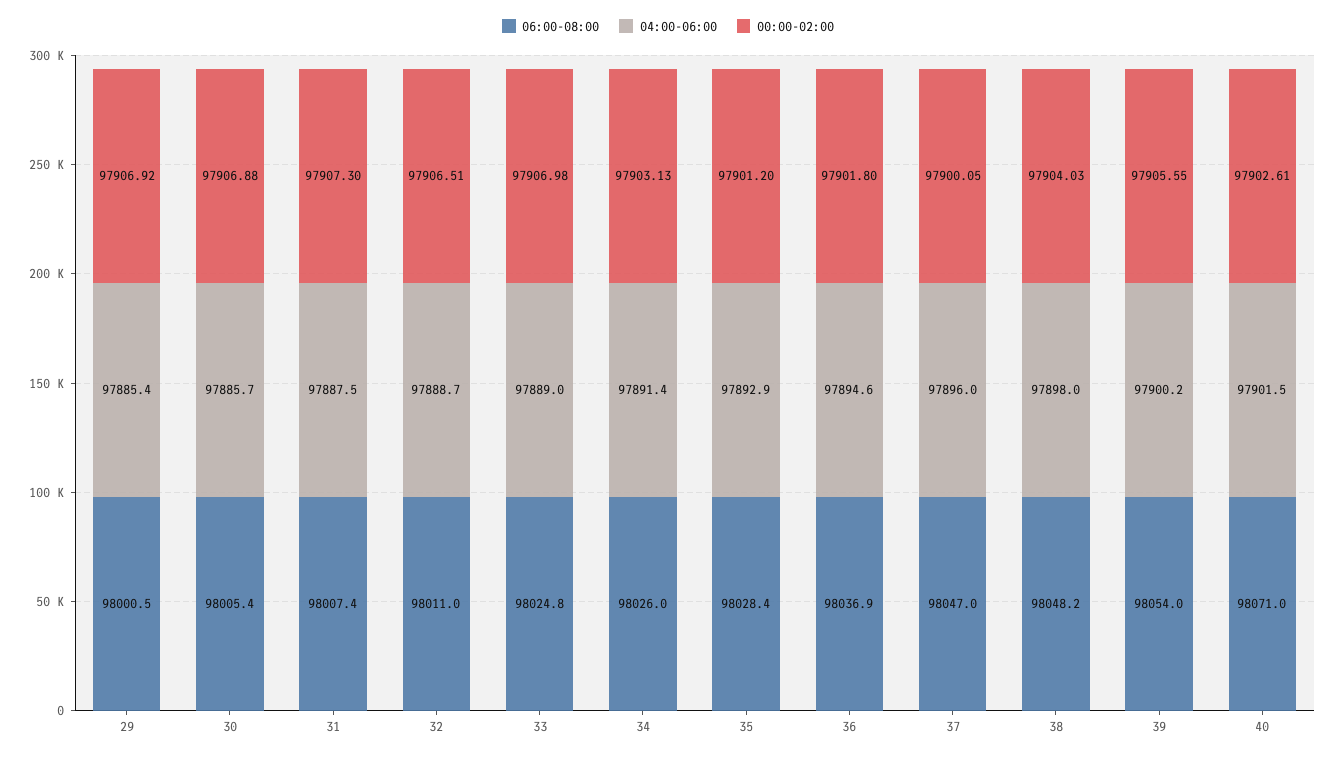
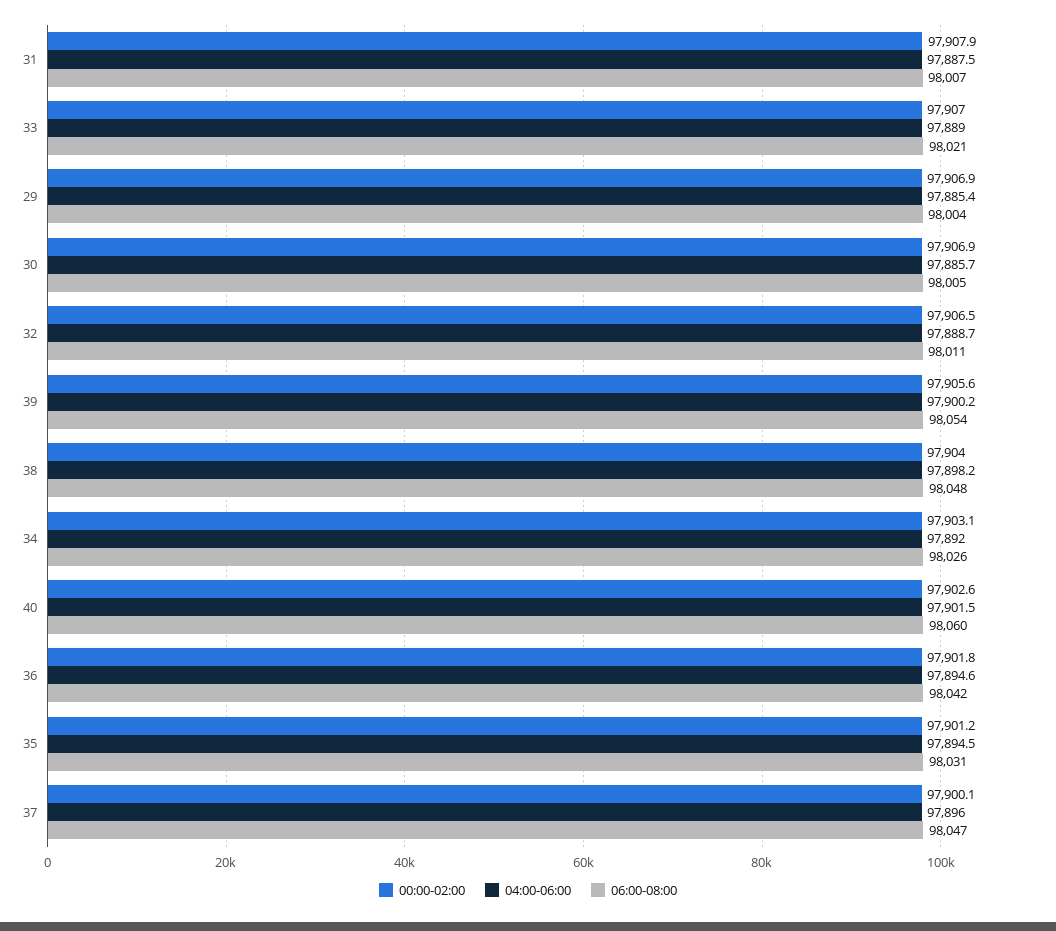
06:00-08:00, 29: 98000.5 -> 98004
00:00-02:00, 31: 97907.3 -> 97907.9
06:00-08:00, 33: 98024.8 -> 98021
04:00-06:00, 34: 97891.4 -> 97892
06:00-08:00, 35: 98028.4 -> 98031
04:00-06:00, 35: 97892.9 -> 97894.5
06:00-08:00, 36: 98036.9 -> 98042
04:00-06:00, 38: 97898 -> 97898.2
06:00-08:00, 40: 98071 -> 98060

